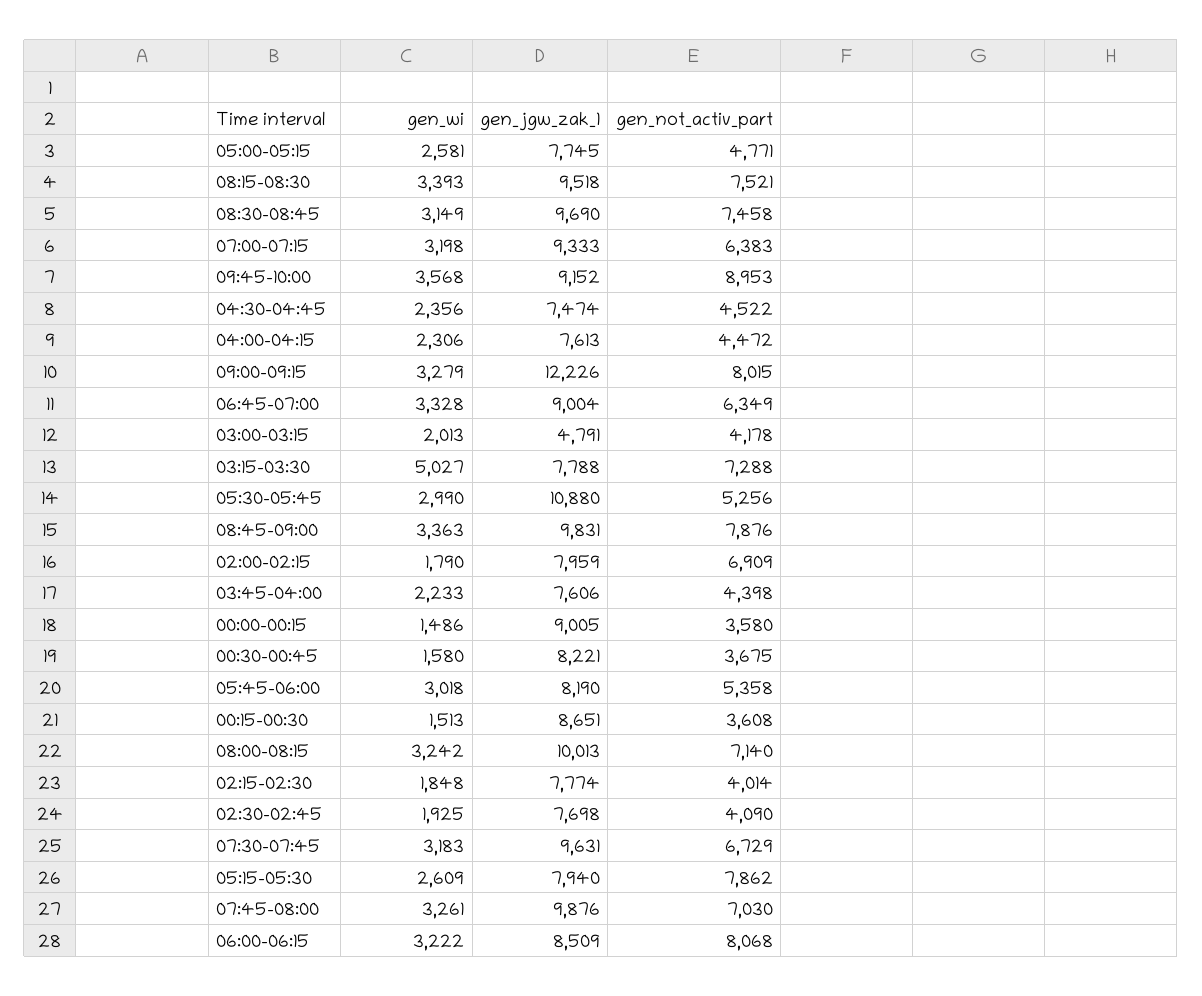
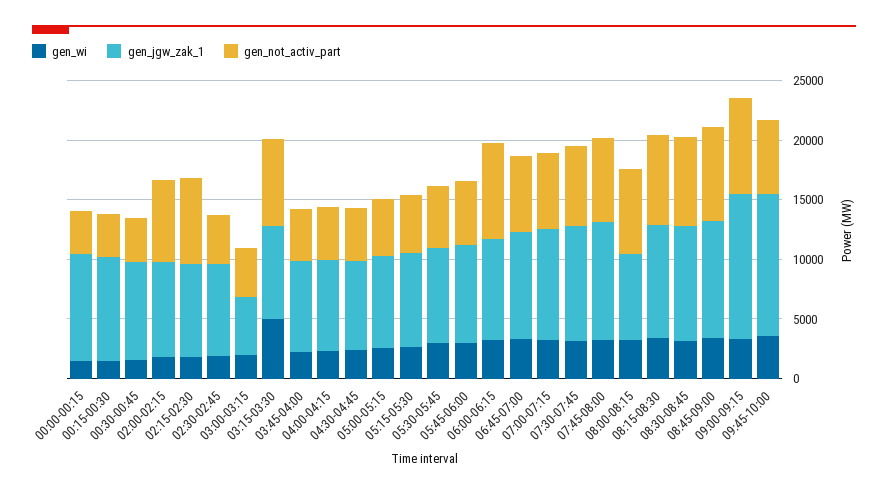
gen_jgw_zak_1, 09:45-10:00: 9152 -> 12000
gen_not_activ_part, 09:45-10:00: 8953 -> 6000
gen_jgw_zak_1, 05:30-05:45: 10880 -> 8000
gen_jgw_zak_1, 08:00-08:15: 10013 -> 7000
gen_not_activ_part, 02:15-02:30: 4014 -> 7000
gen_not_activ_part, 05:15-05:30: 7862 -> 5000

